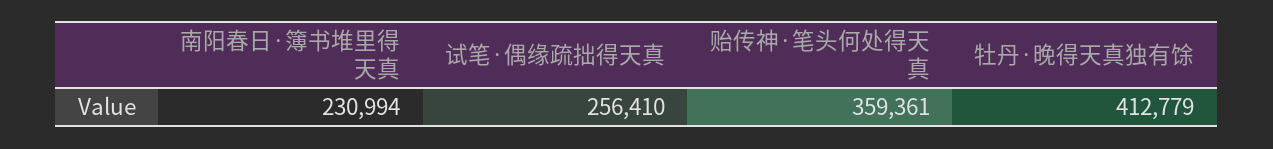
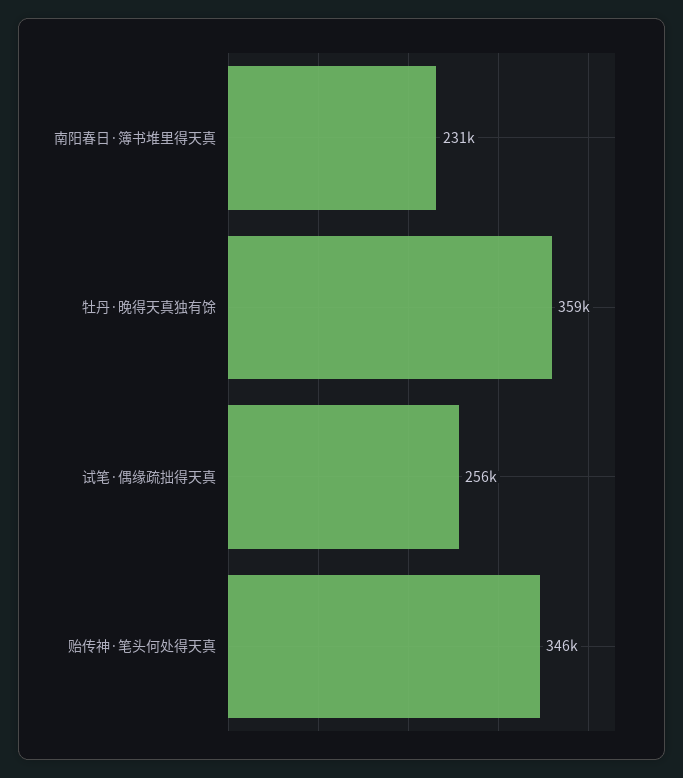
贻传神·笔头何处得天真: 359361 -> 346000
牡丹·晚得天真独有馀: 412779 -> 359000

